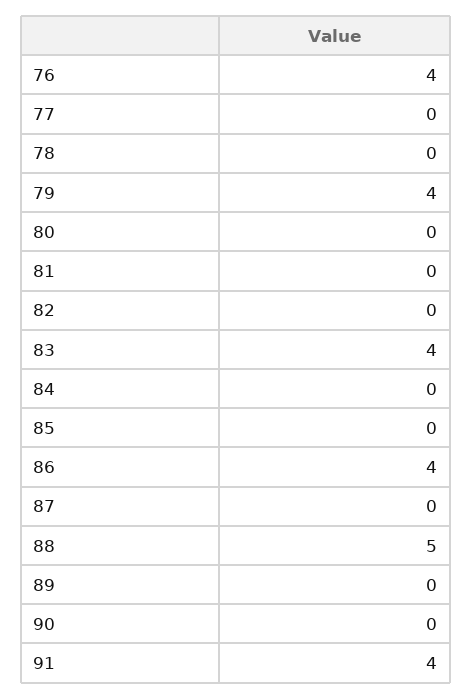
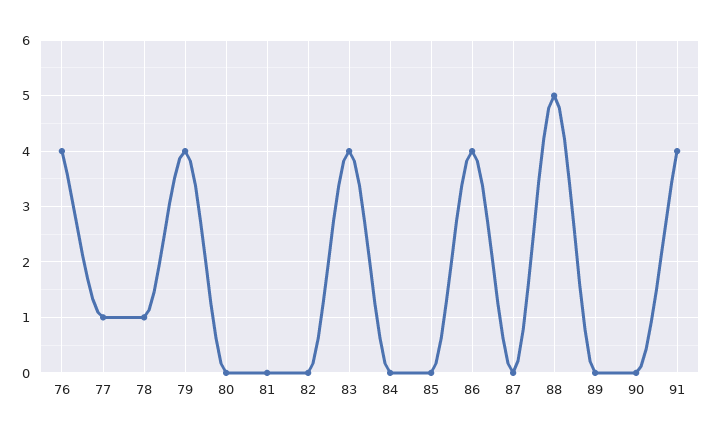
77: 0 -> 1
78: 0 -> 1

